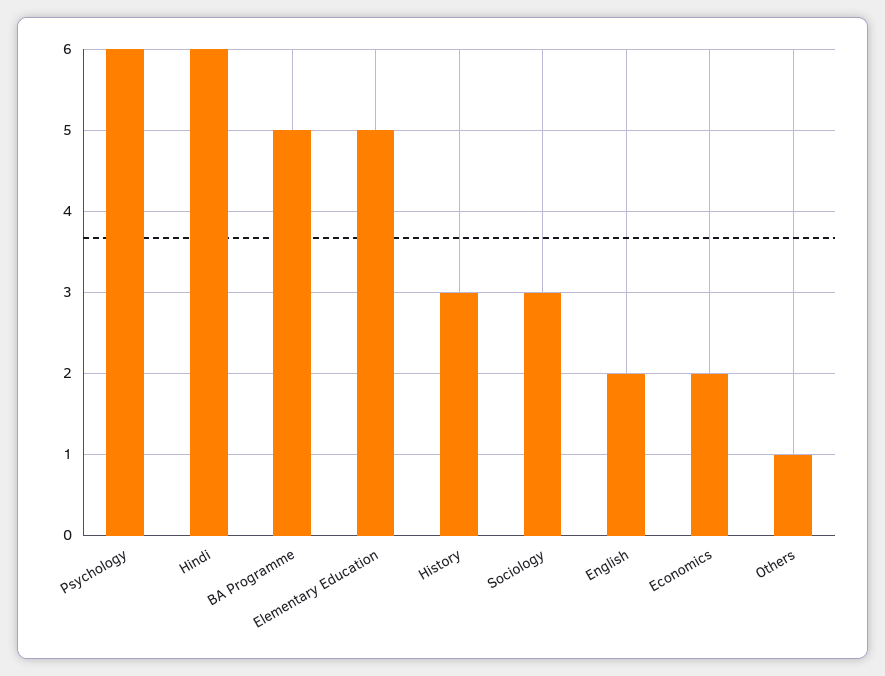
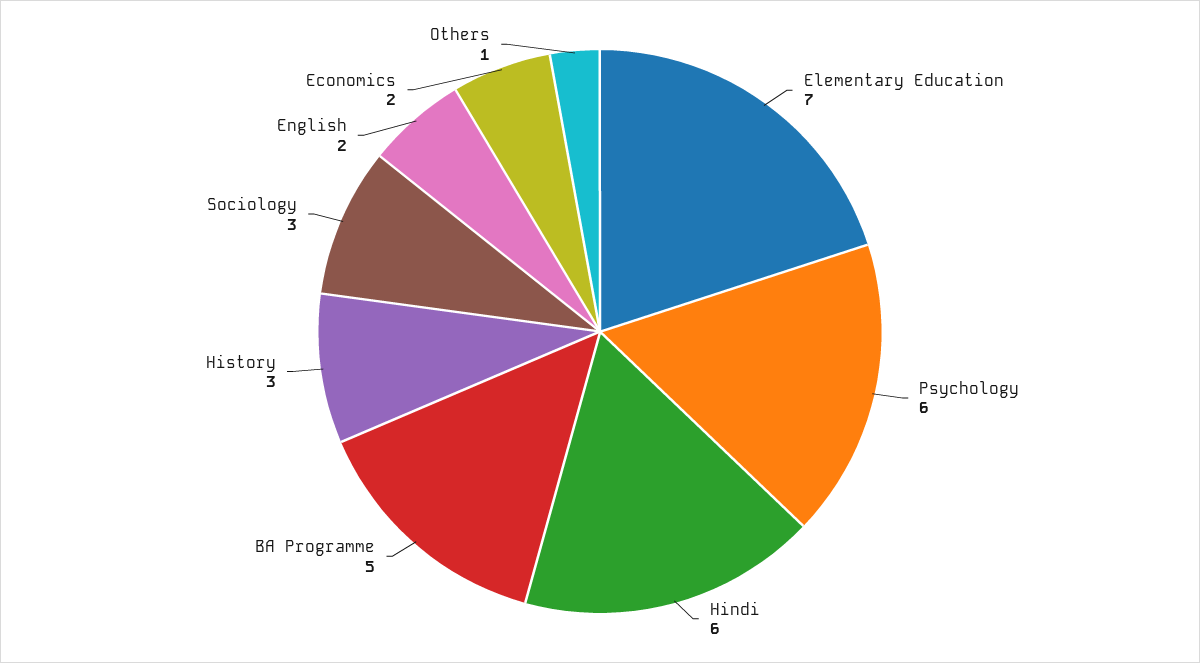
Elementary Education: 5 -> 7

